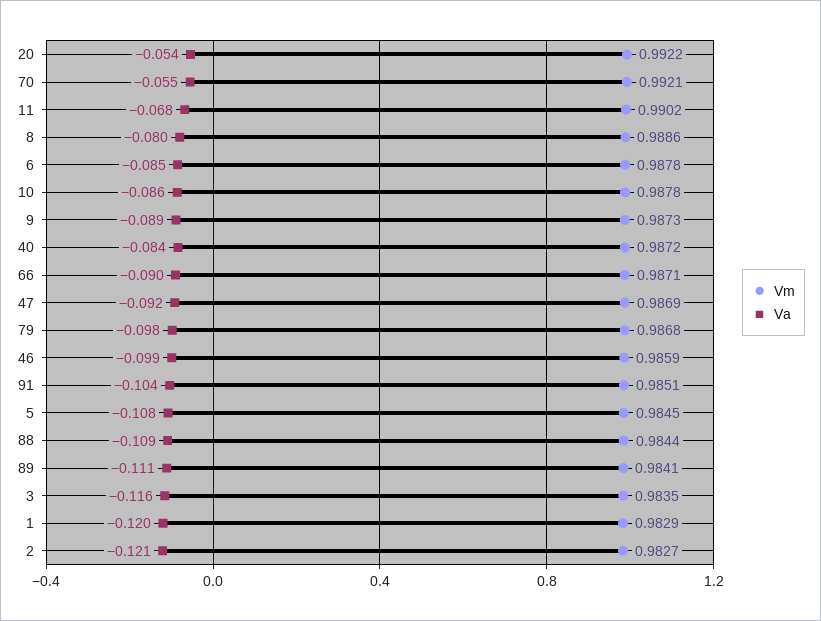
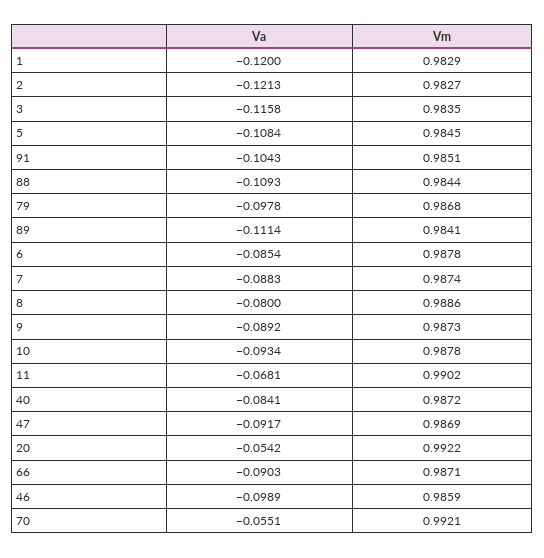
Va, 10: -0.086 -> -0.0934
Va, 7: none -> -0.0883
Vm, 7: none -> 0.9874

